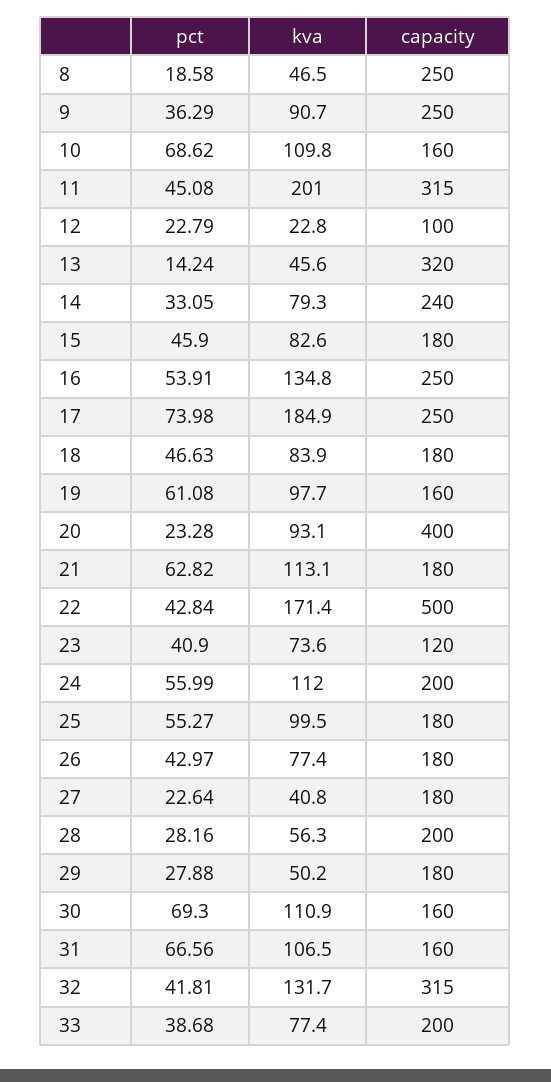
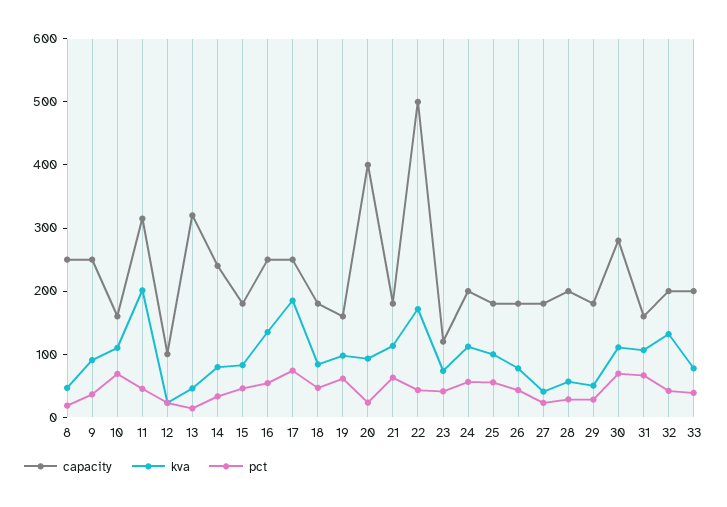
capacity, 30: 160 -> 280
capacity, 32: 315 -> 200

